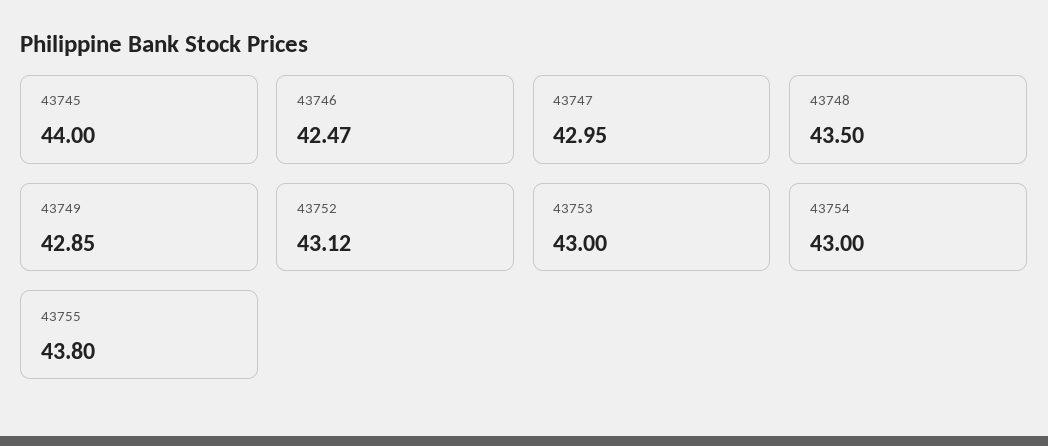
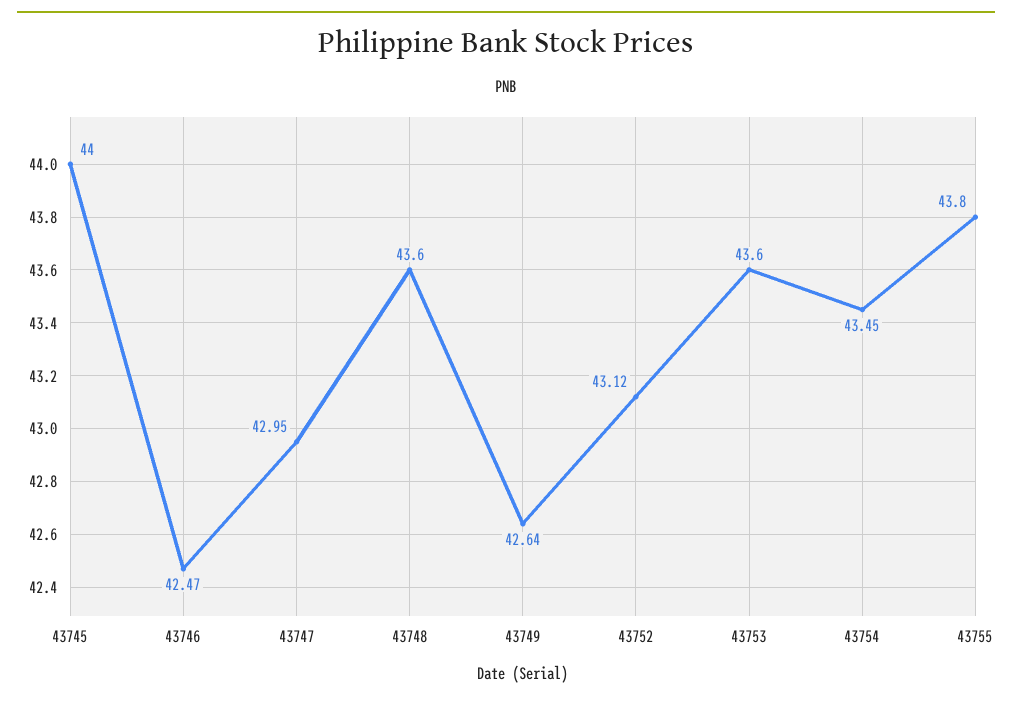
43748: 43.5 -> 43.6
43749: 42.85 -> 42.64
43753: 43 -> 43.6
43754: 43 -> 43.45

